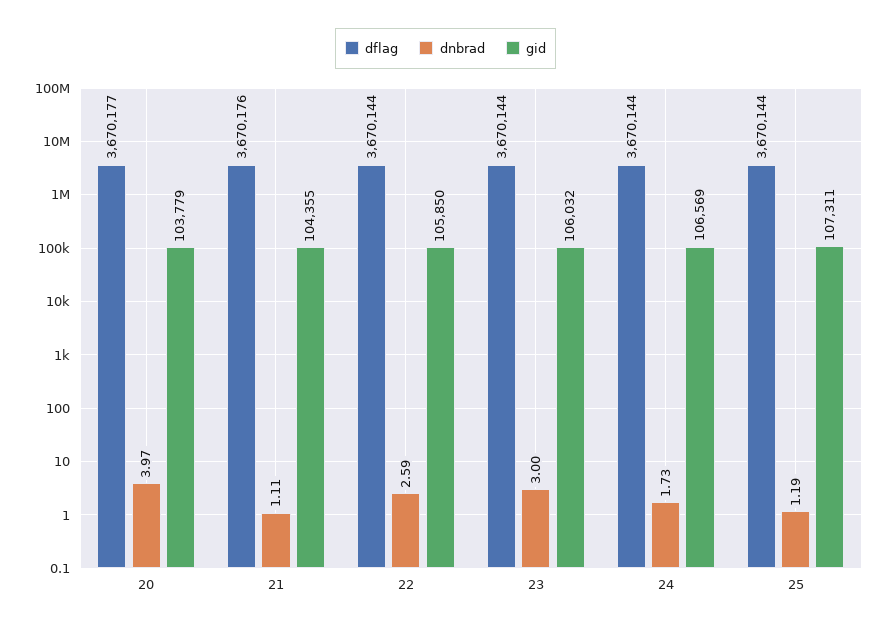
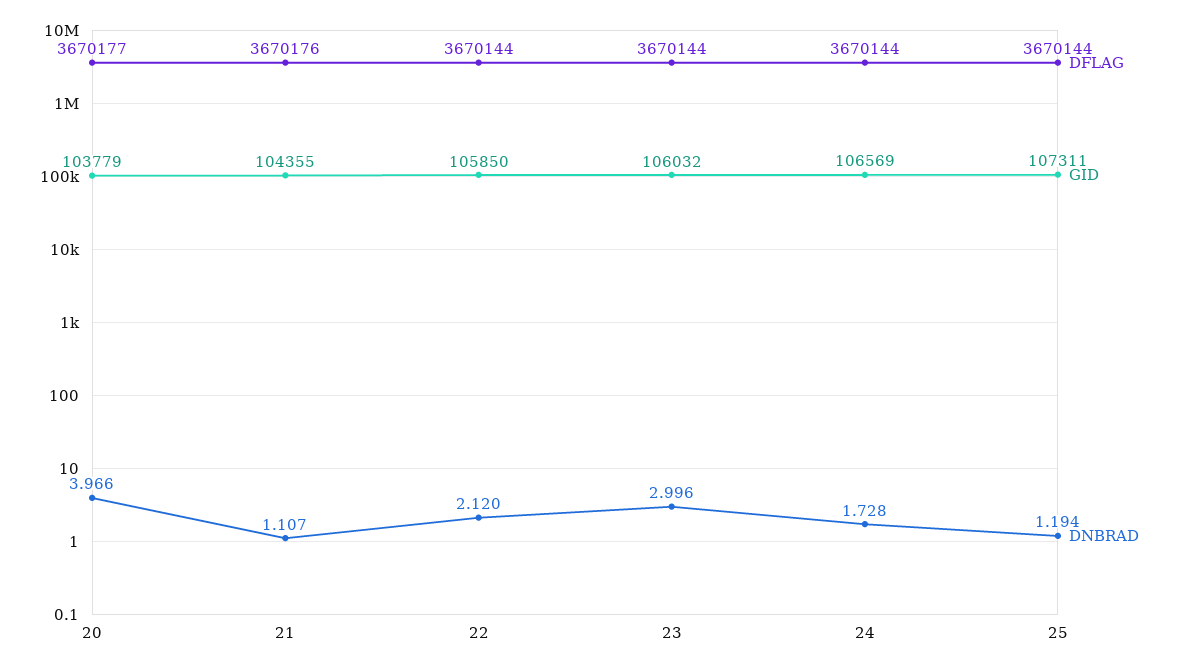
dnbrad, 22: 2.59 -> 2.12

